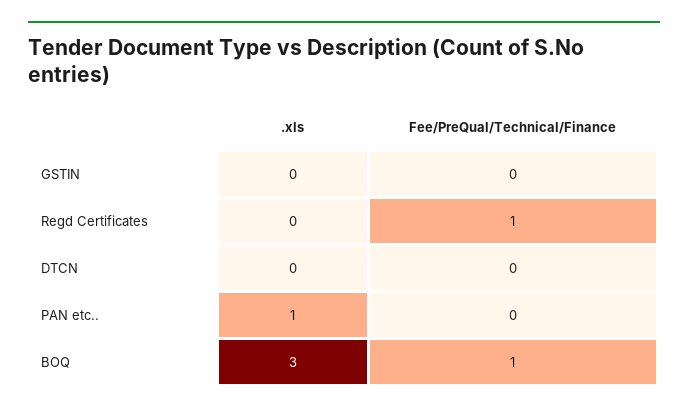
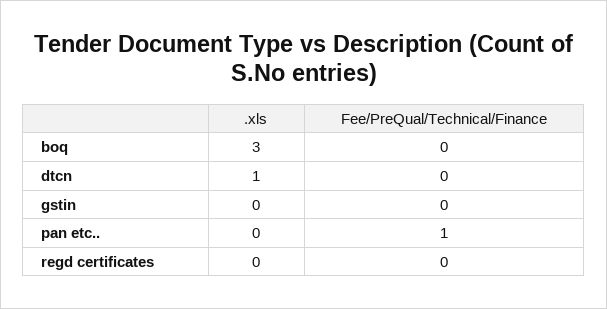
Fee/PreQual/Technical/Finance, Regd Certificates: 1 -> 0
.xls, DTCN: 0 -> 1
.xls, PAN etc..: 1 -> 0
Fee/PreQual/Technical/Finance, PAN etc..: 0 -> 1
Fee/PreQual/Technical/Finance, BOQ: 1 -> 0

